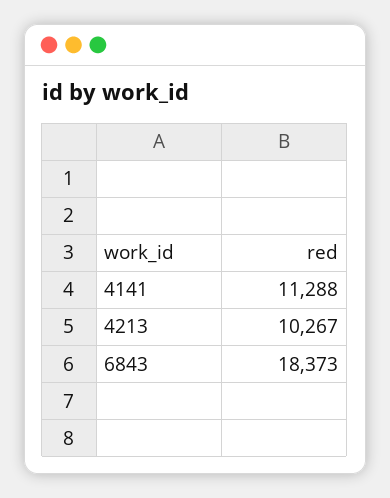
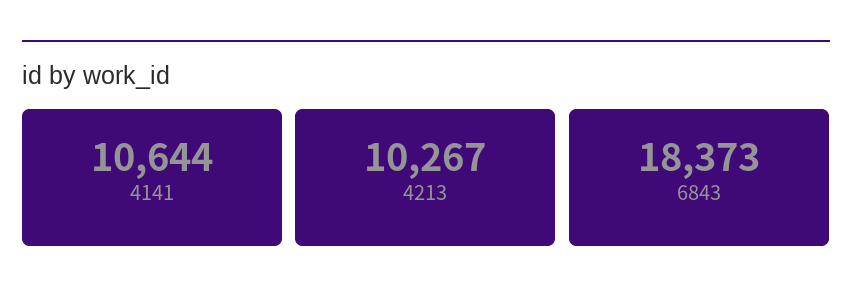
4141: 11288 -> 10644

